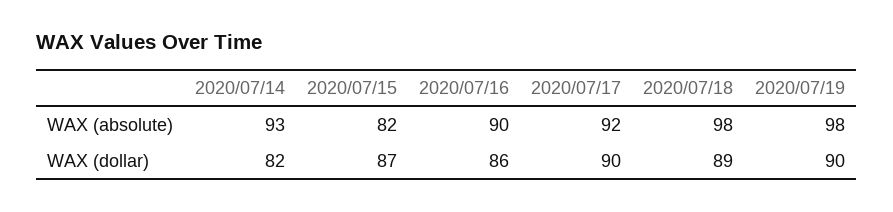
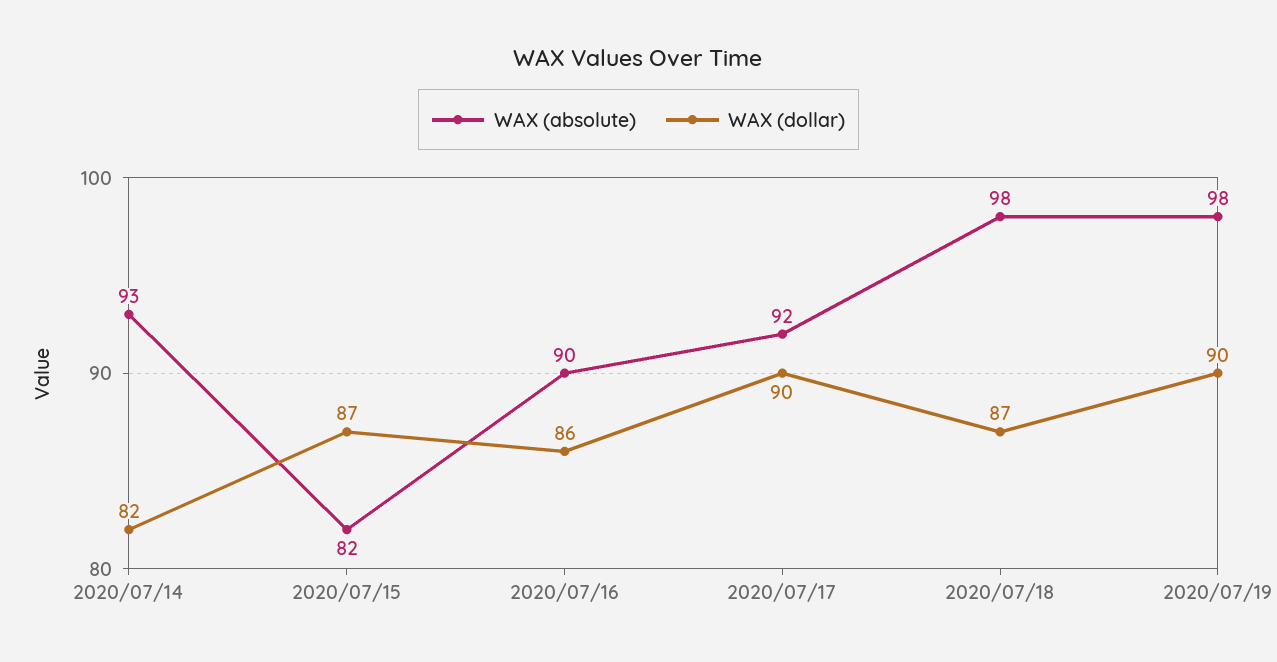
WAX (dollar), 2020/07/18: 89 -> 87

